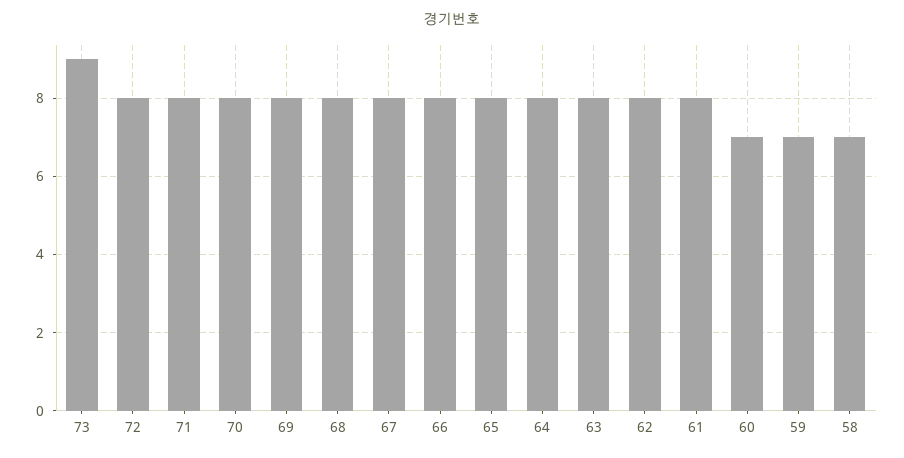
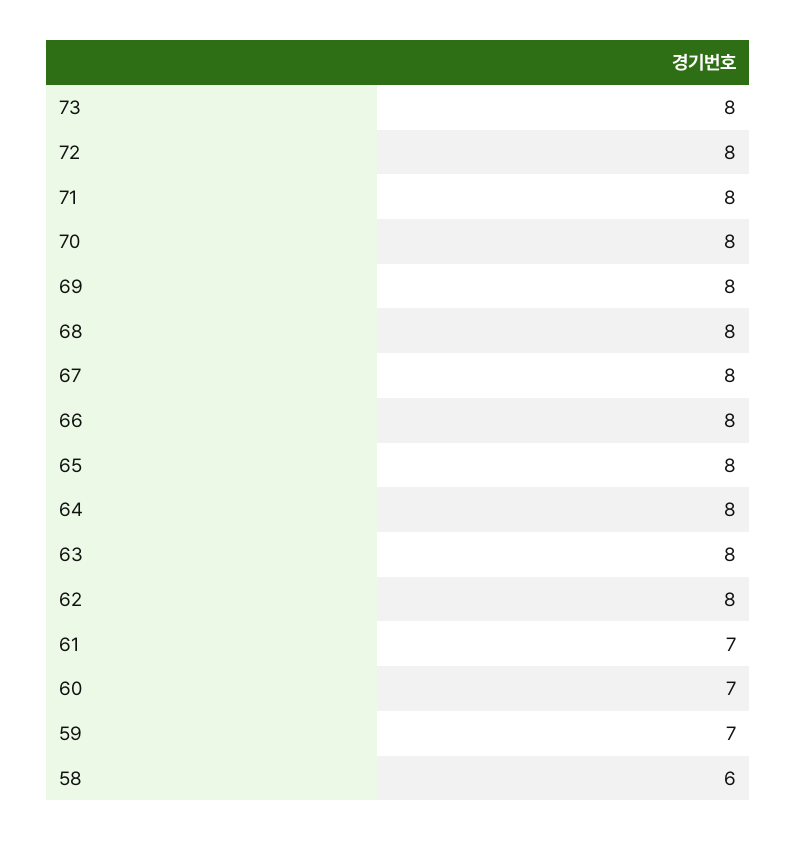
73: 9 -> 8
61: 8 -> 7
58: 7 -> 6

